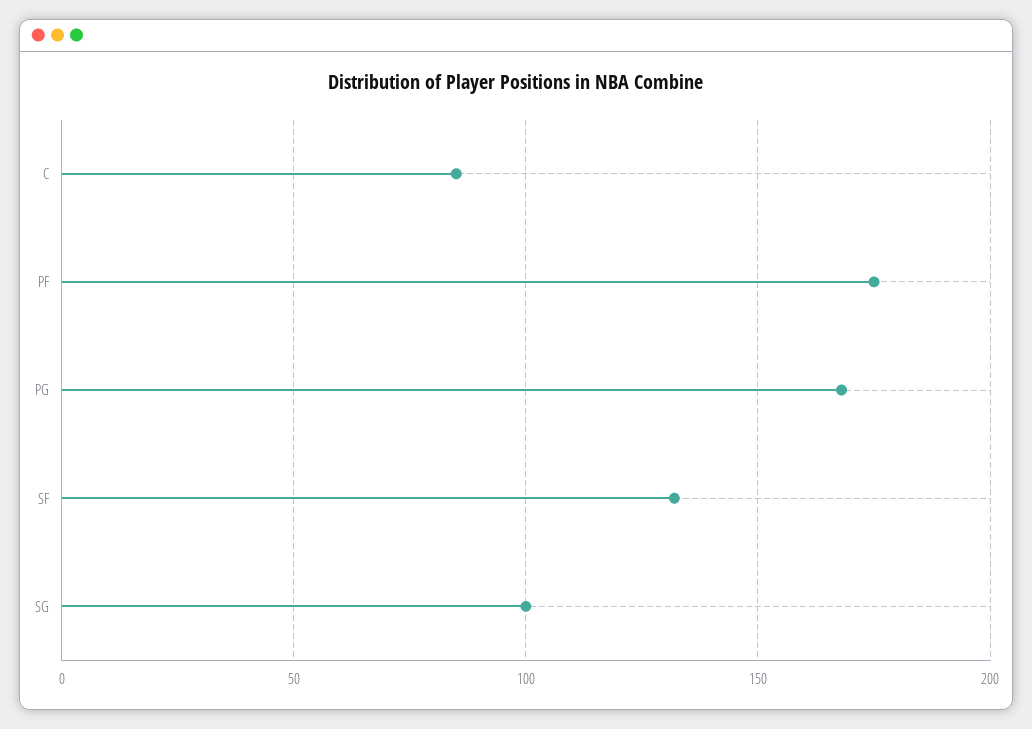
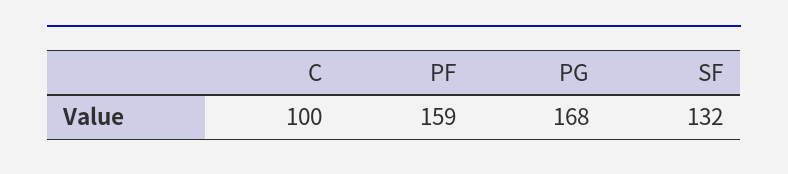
C: 85 -> 100
PF: 175 -> 159
SG: 100 -> none

